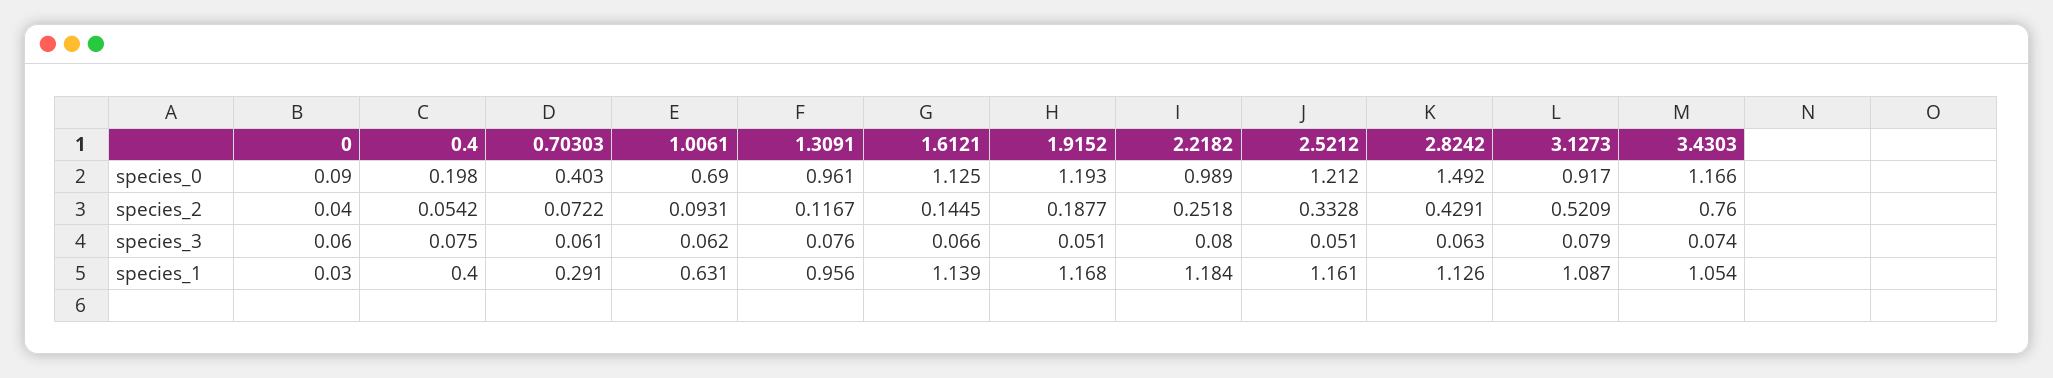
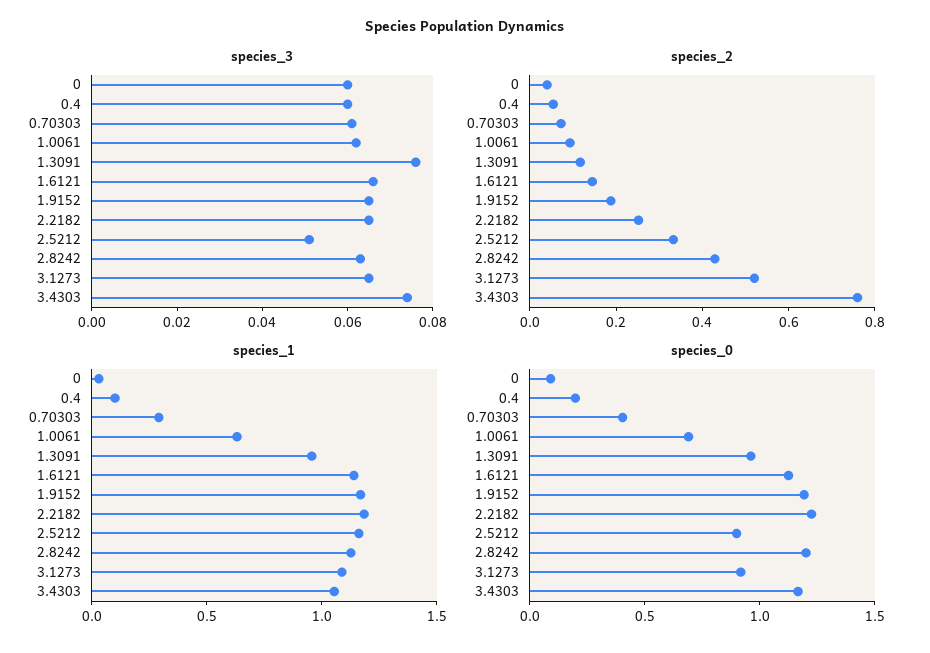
species_0, 2.2182: 0.989 -> 1.2
species_0, 2.5212: 1.212 -> 0.9
species_0, 2.8242: 1.492 -> 1.2
species_3, 0.4: 0.075 -> 0.06
species_3, 1.9152: 0.051 -> 0.065
species_3, 2.2182: 0.08 -> 0.065
species_3, 3.1273: 0.079 -> 0.065
species_1, 0.4: 0.4 -> 0.1

